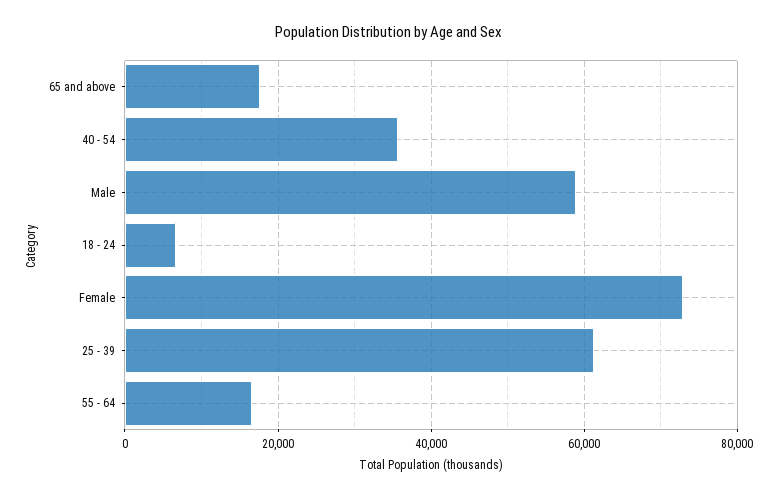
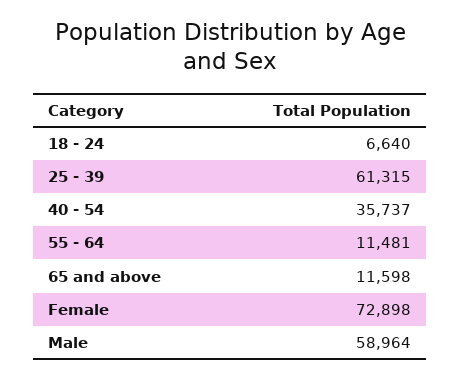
65 and above: 18000 -> 11598
55 - 64: 16000 -> 11481

